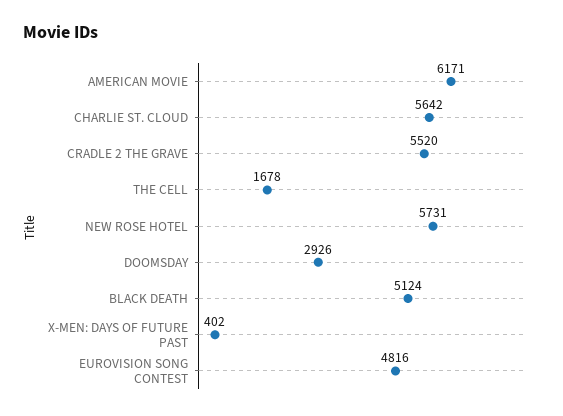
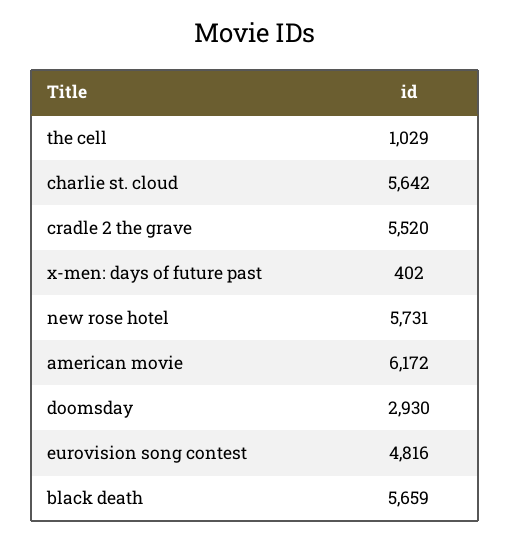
AMERICAN MOVIE: 6171 -> 6172
THE CELL: 1678 -> 1029
DOOMSDAY: 2926 -> 2930
BLACK DEATH: 5124 -> 5659

